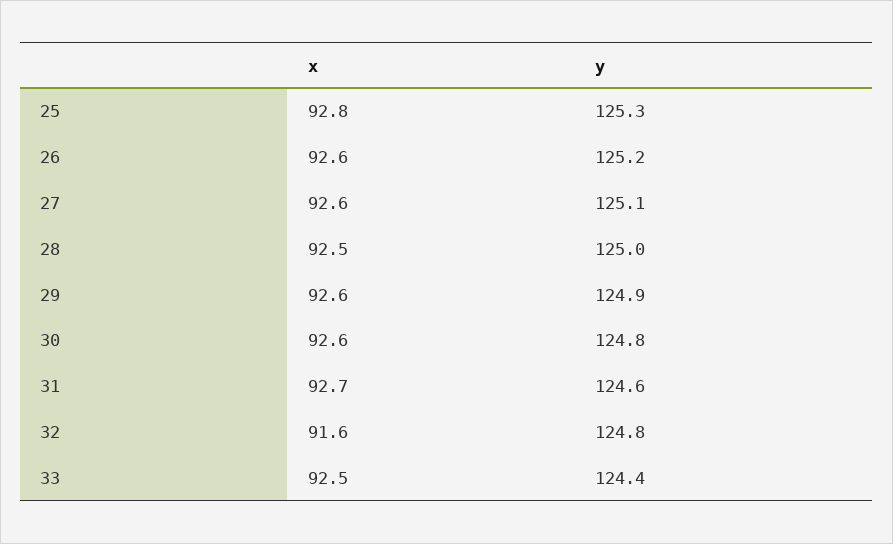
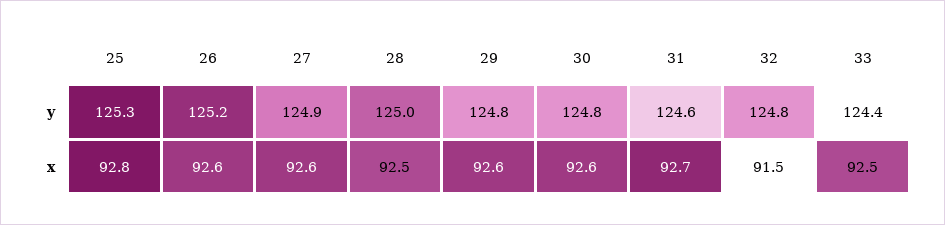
y, 27: 125.1 -> 124.9
y, 29: 124.9 -> 124.8
x, 32: 91.6 -> 91.5

